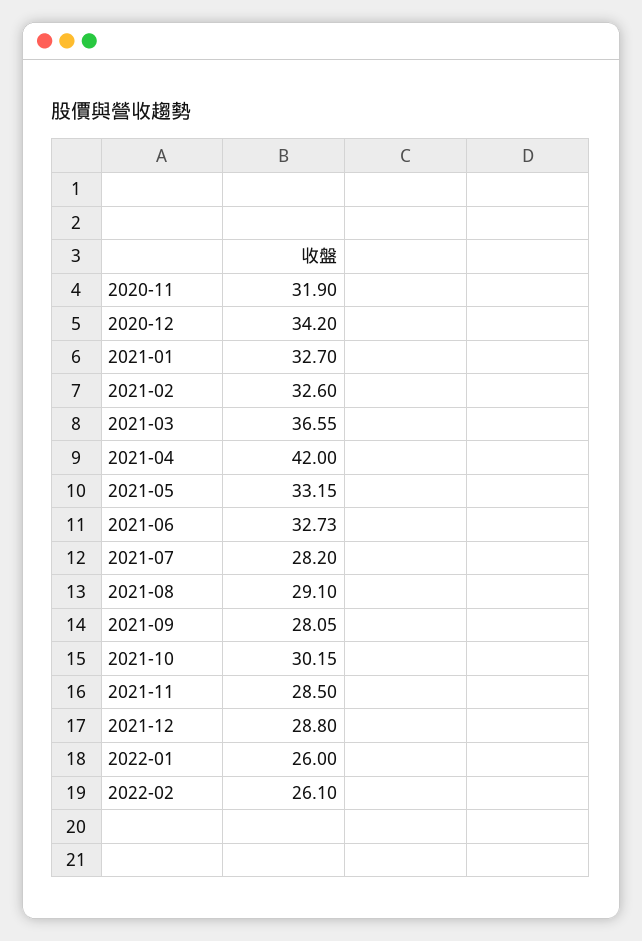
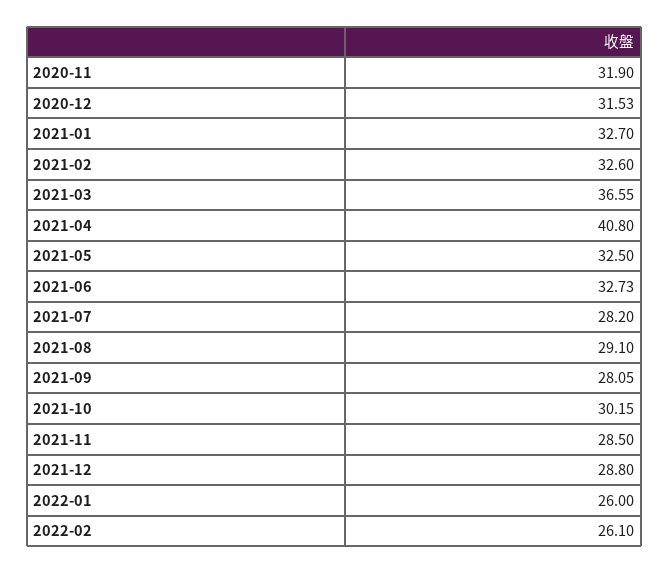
2020-12: 34.2 -> 31.53
2021-04: 42 -> 40.8
2021-05: 33.15 -> 32.5

